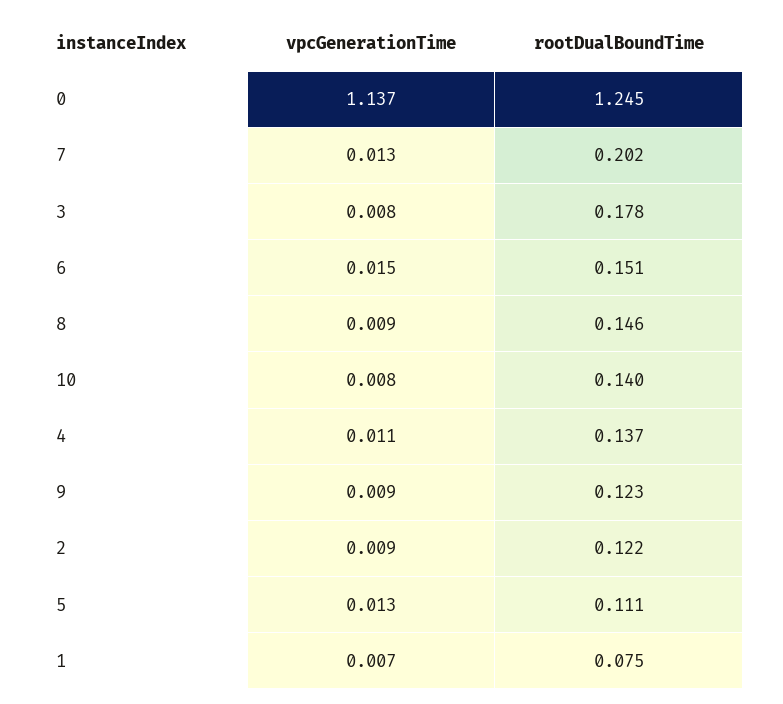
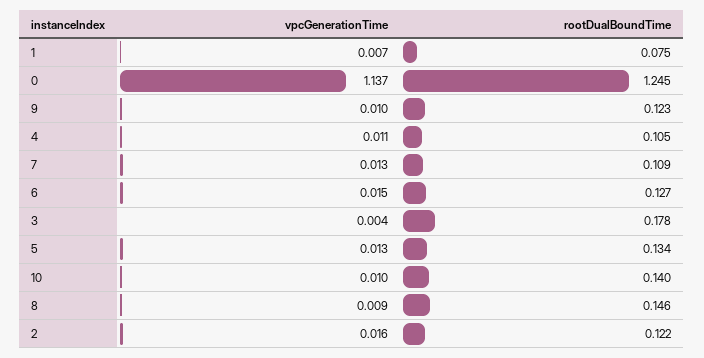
rootDualBoundTime, 7: 0.202 -> 0.109
vpcGenerationTime, 3: 0.008 -> 0.004
rootDualBoundTime, 6: 0.151 -> 0.127
vpcGenerationTime, 10: 0.008 -> 0.01
rootDualBoundTime, 4: 0.137 -> 0.105
vpcGenerationTime, 9: 0.009 -> 0.01
vpcGenerationTime, 2: 0.009 -> 0.016
rootDualBoundTime, 5: 0.111 -> 0.134

